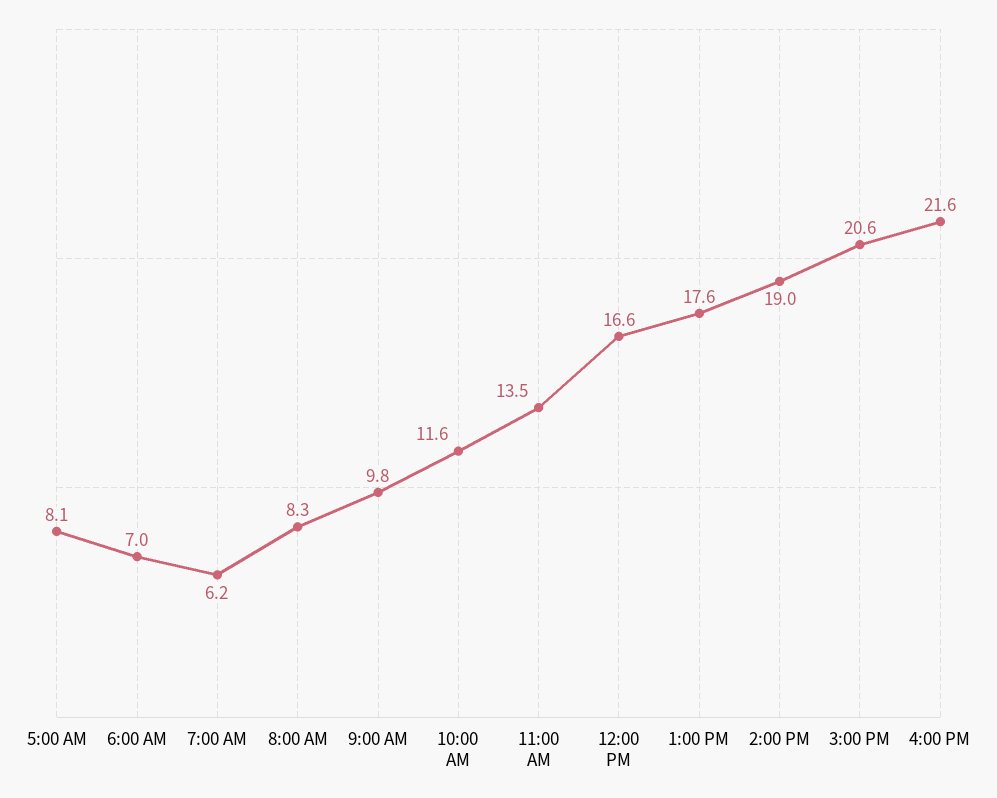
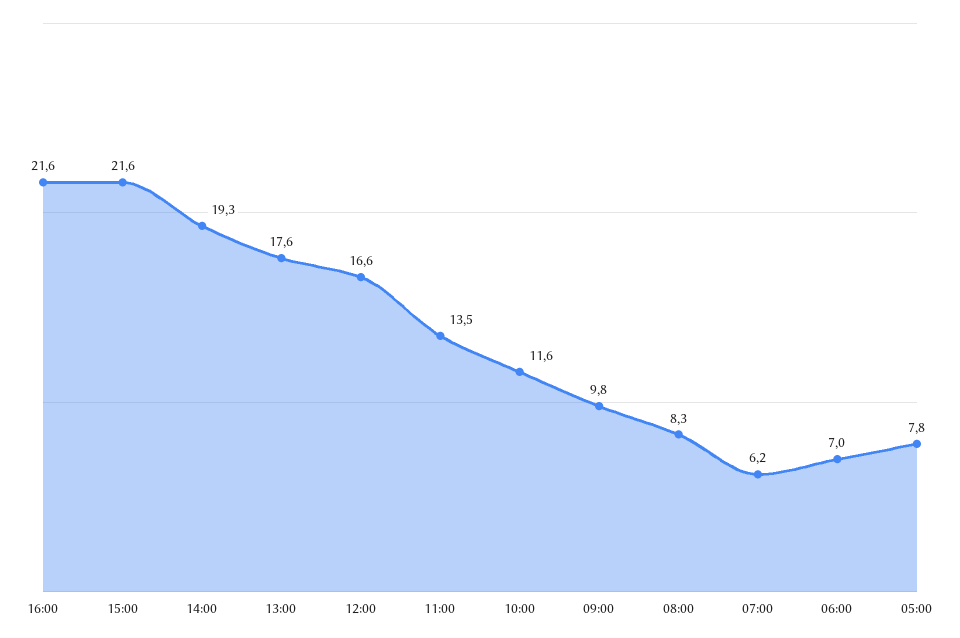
5:00 AM: 8.1 -> 7.8
2:00 PM: 19 -> 19.3
3:00 PM: 20.6 -> 21.6

